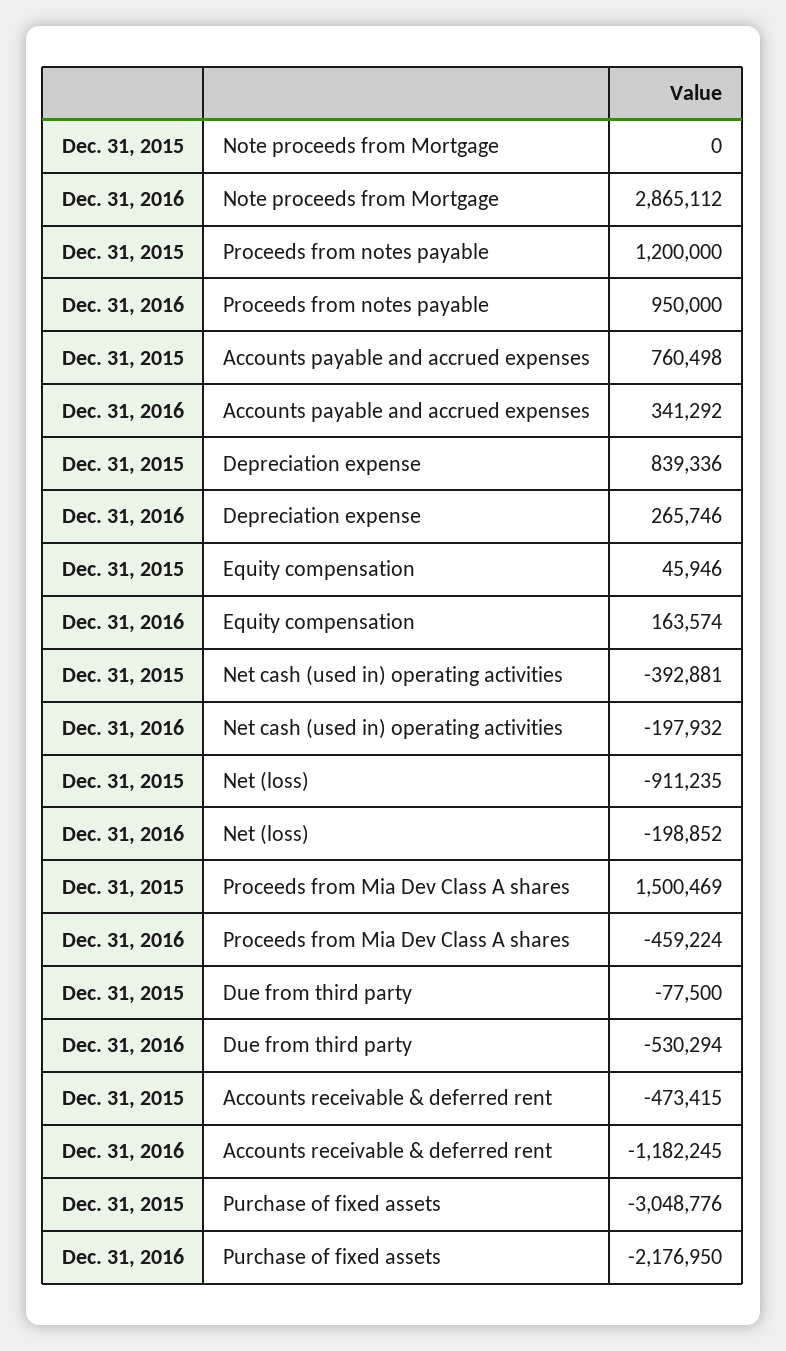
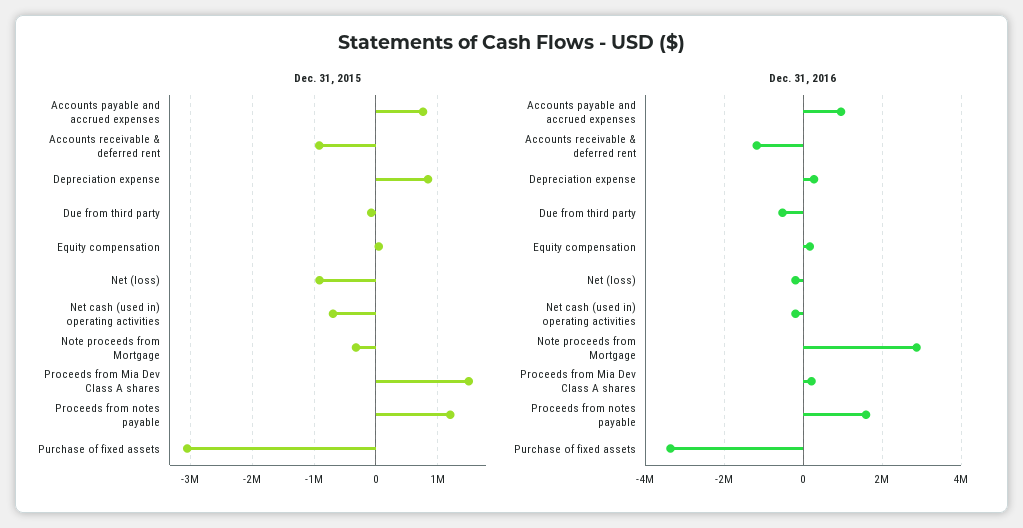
Dec. 31, 2015, Note proceeds from Mortgage: 0 -> -300000
Dec. 31, 2016, Proceeds from notes payable: 950000 -> 1600000
Dec. 31, 2016, Accounts payable and accrued expenses: 341292 -> 1000000
Dec. 31, 2015, Net cash (used in) operating activities: -392881 -> -700000
Dec. 31, 2016, Proceeds from Mia Dev Class A shares: -459224 -> 200000
Dec. 31, 2015, Accounts receivable & deferred rent: -473415 -> -900000
Dec. 31, 2016, Purchase of fixed assets: -2176950 -> -3400000

